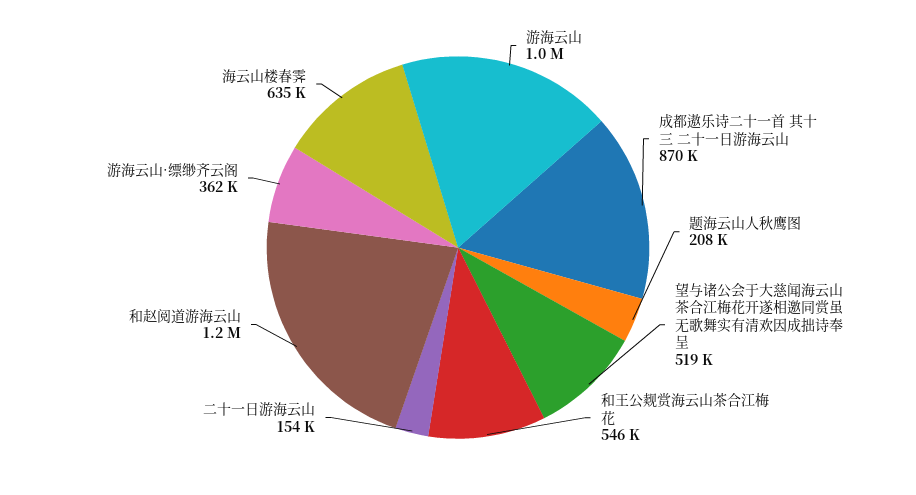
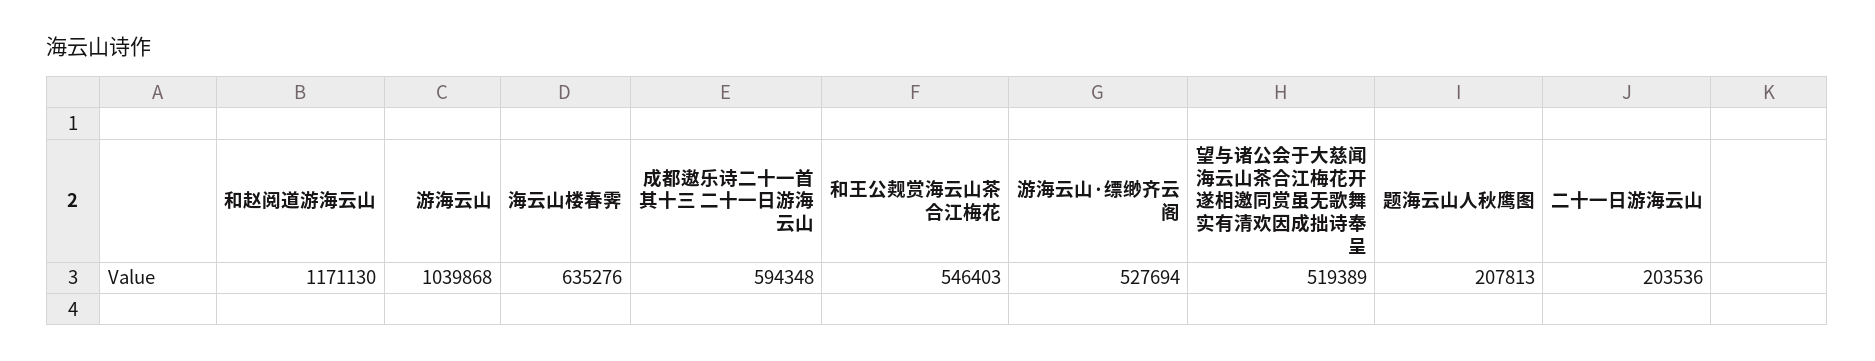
成都遨乐诗二十一首 其十三 二十一日游海云山: 870000 -> 594348
二十一日游海云山: 154000 -> 203536
游海云山·缥缈齐云阁: 362000 -> 527694

